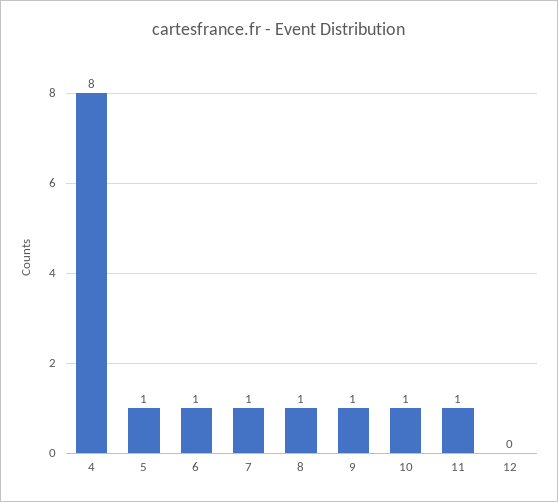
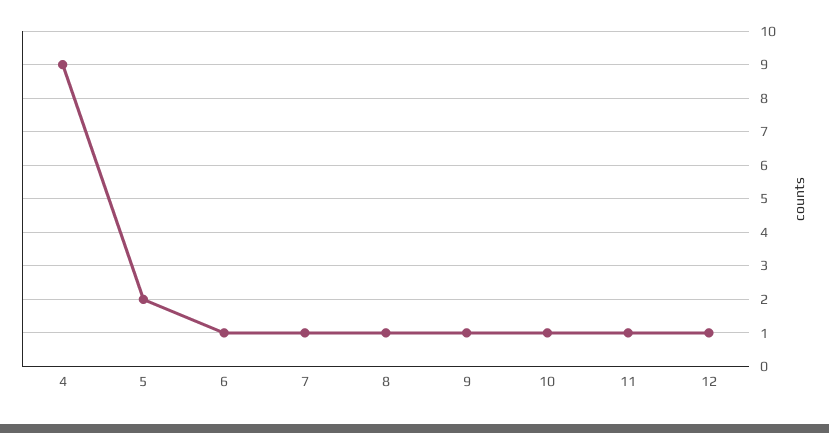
4: 8 -> 9
5: 1 -> 2
12: 0 -> 1

